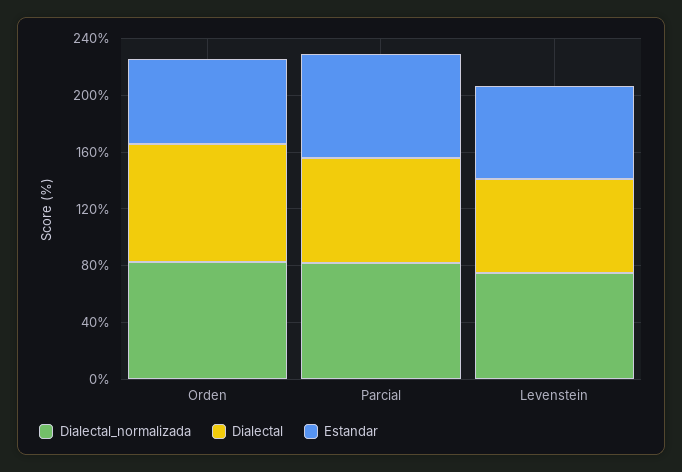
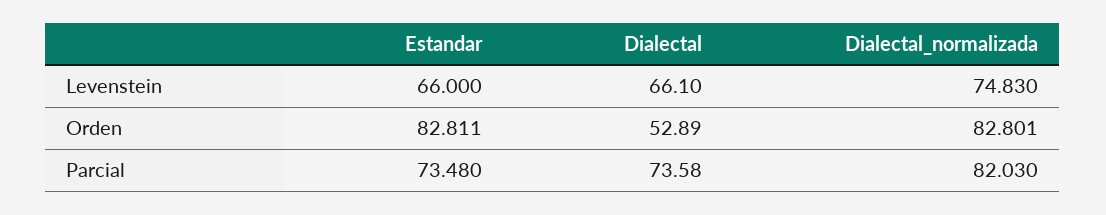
Dialectal, Orden: 80 -> 52.89
Estandar, Orden: 60 -> 82.811

